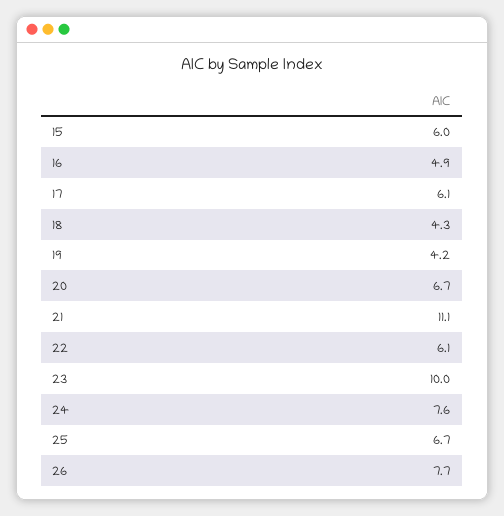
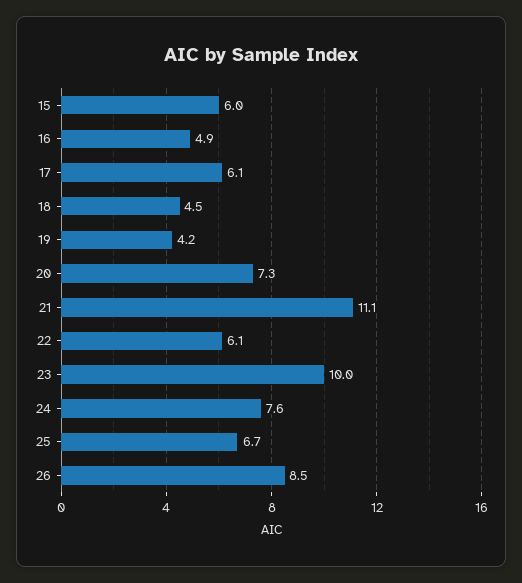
18: 4.3 -> 4.5
20: 6.7 -> 7.3
26: 7.7 -> 8.5

